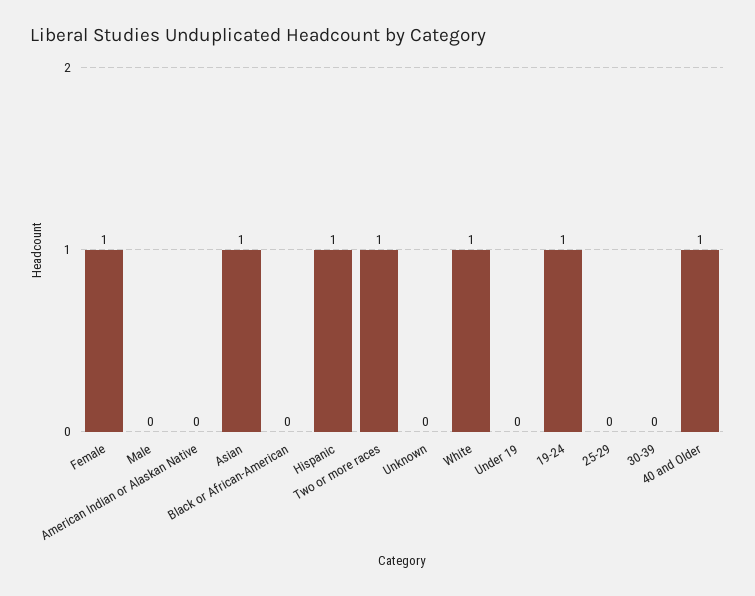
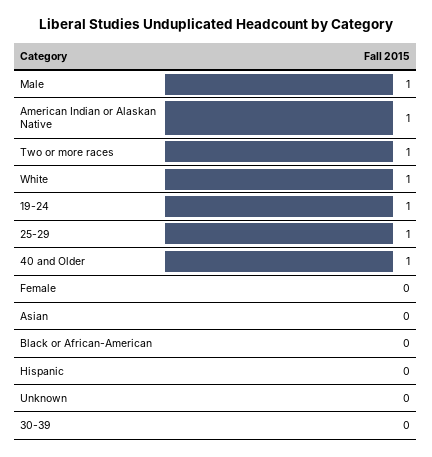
Female: 1 -> 0
Male: 0 -> 1
American Indian or Alaskan Native: 0 -> 1
Asian: 1 -> 0
Hispanic: 1 -> 0
Under 19: 0 -> none
25-29: 0 -> 1

